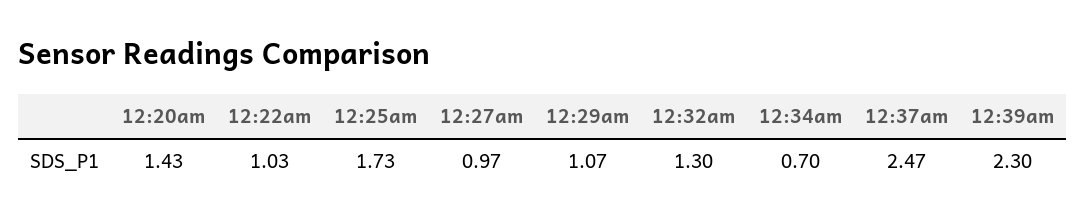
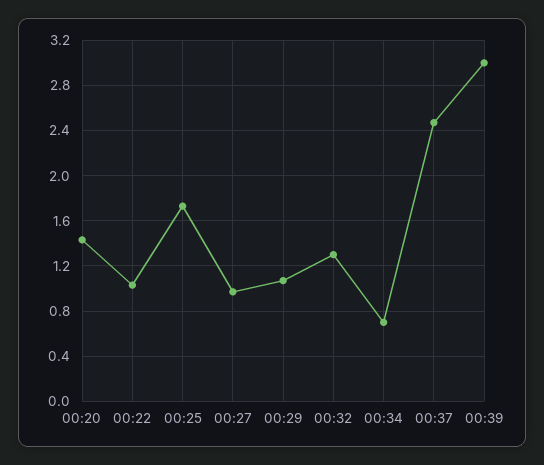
12:39am: 2.3 -> 3

